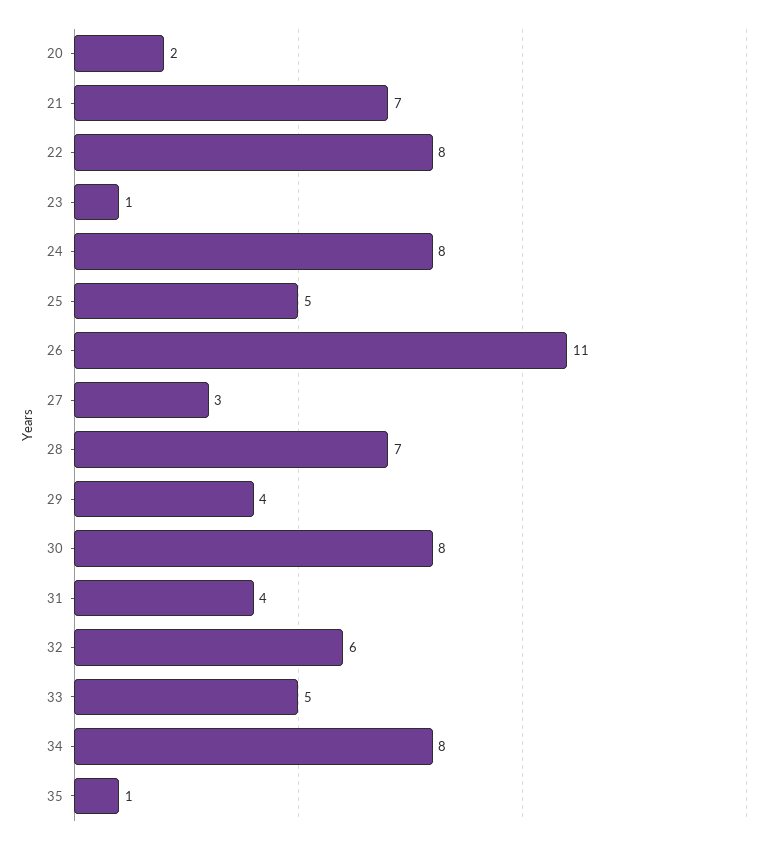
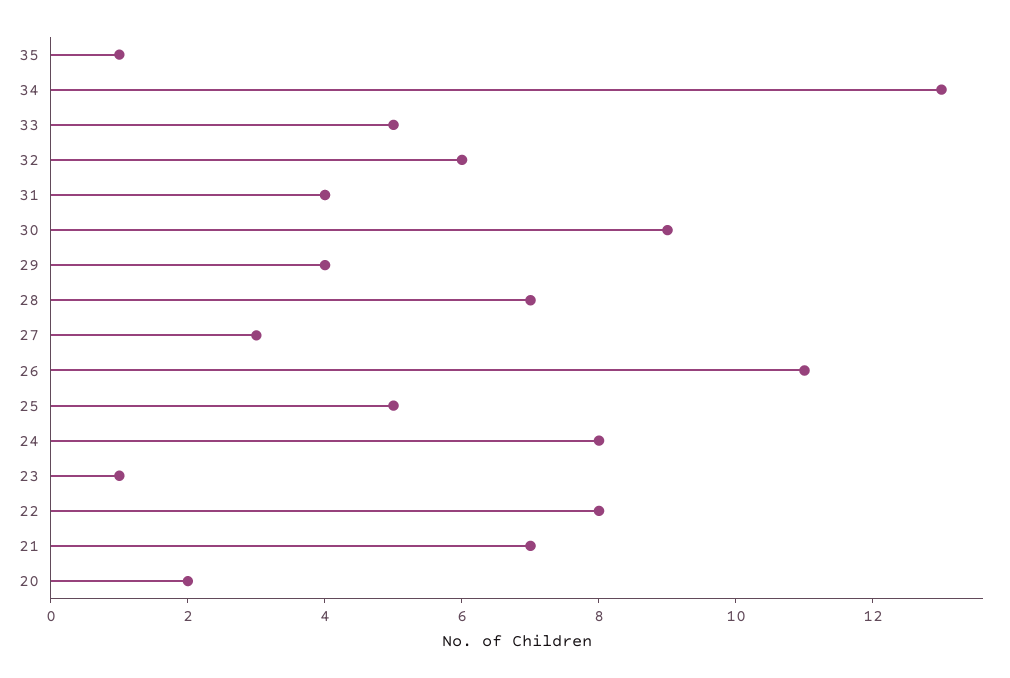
30: 8 -> 9
34: 8 -> 13

